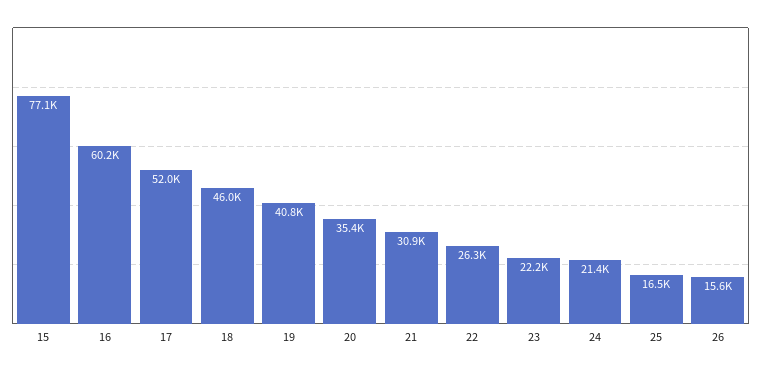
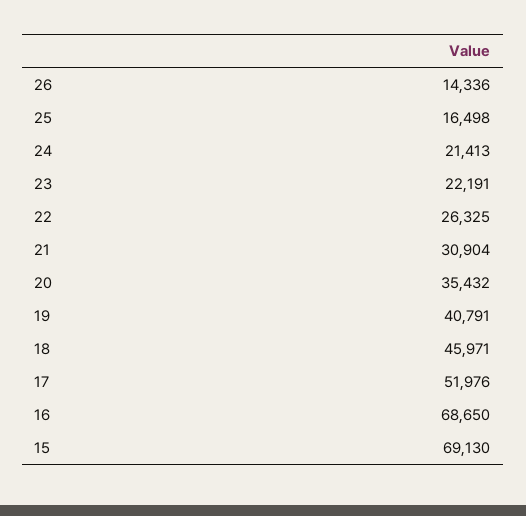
15: 77100 -> 69130
16: 60200 -> 68650
26: 15600 -> 14336

